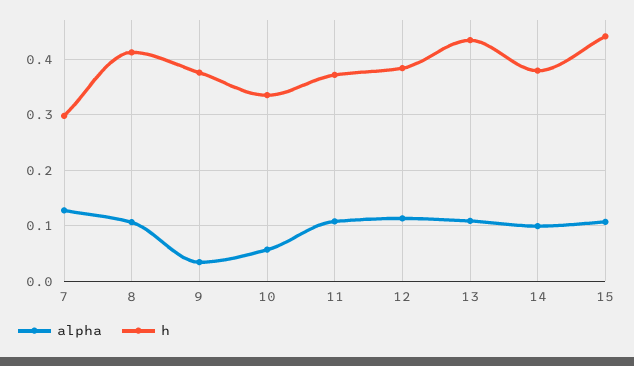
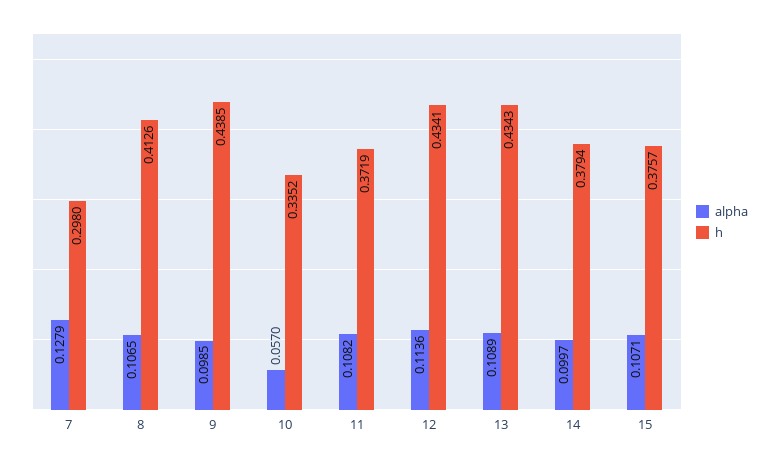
alpha, 9: 0.04 -> 0.0985
h, 9: 0.38 -> 0.4385
h, 12: 0.38 -> 0.4341
h, 15: 0.44 -> 0.3757

